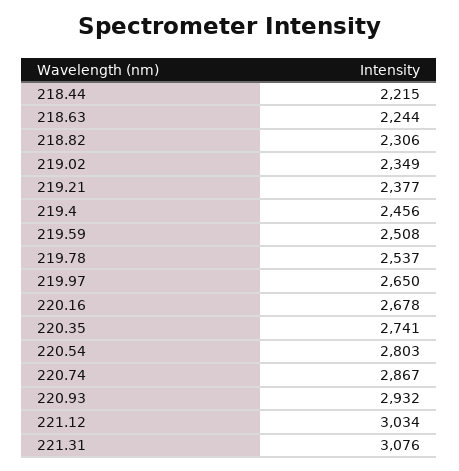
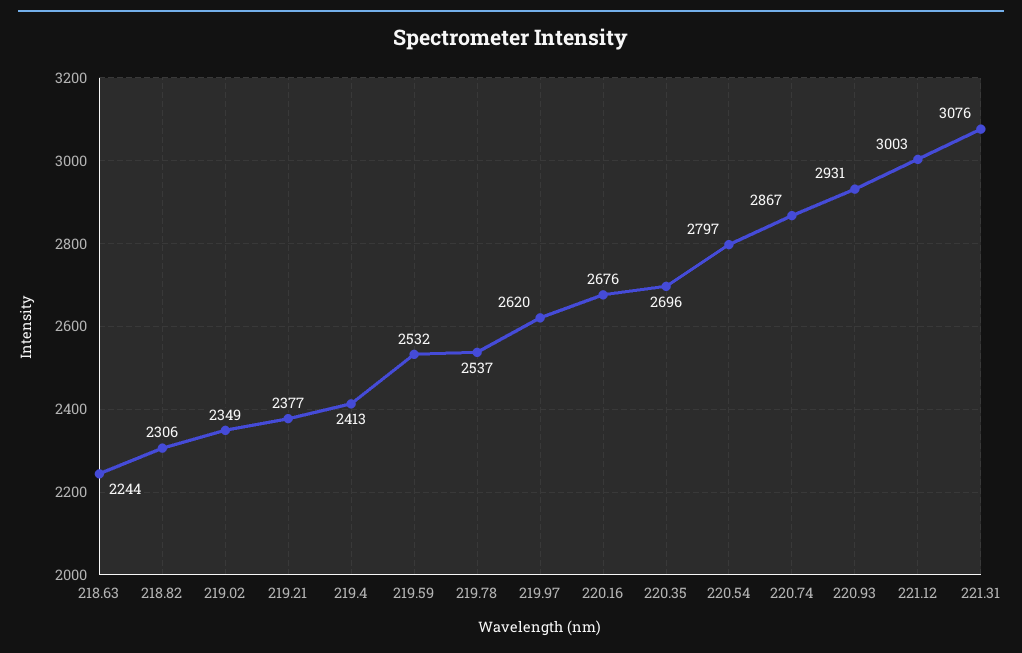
218.44: 2215 -> none
219.4: 2456 -> 2413
219.59: 2508 -> 2532
219.97: 2650 -> 2620
220.16: 2678 -> 2676
220.35: 2741 -> 2696
220.54: 2803 -> 2797
220.93: 2932 -> 2931
221.12: 3034 -> 3003

